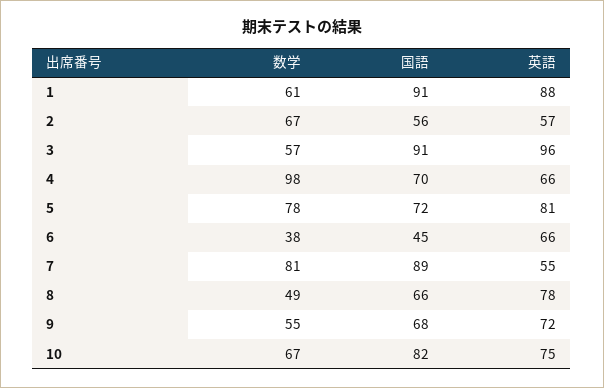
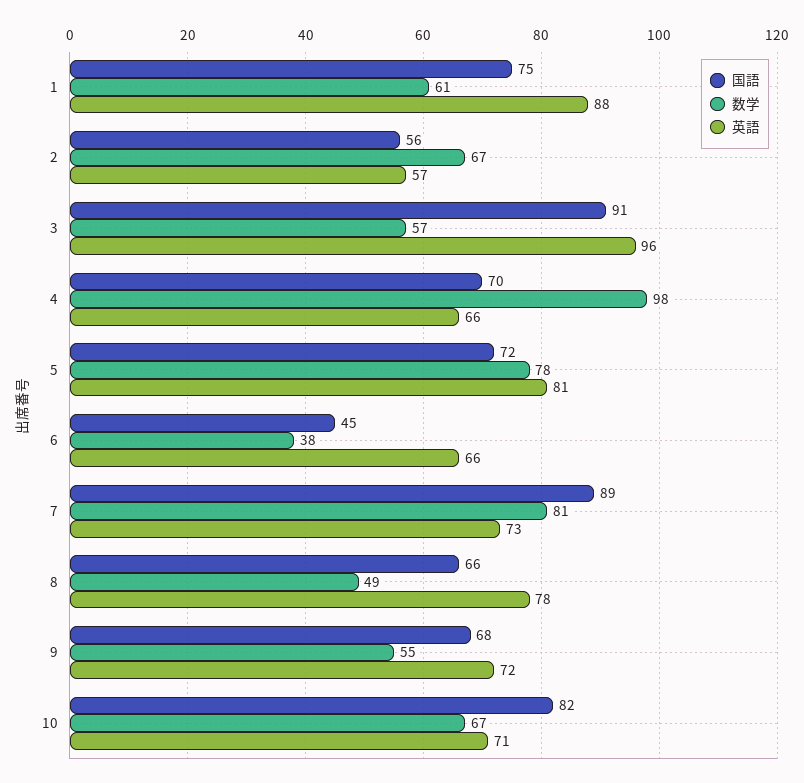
国語, 1: 91 -> 75
英語, 7: 55 -> 73
英語, 10: 75 -> 71

